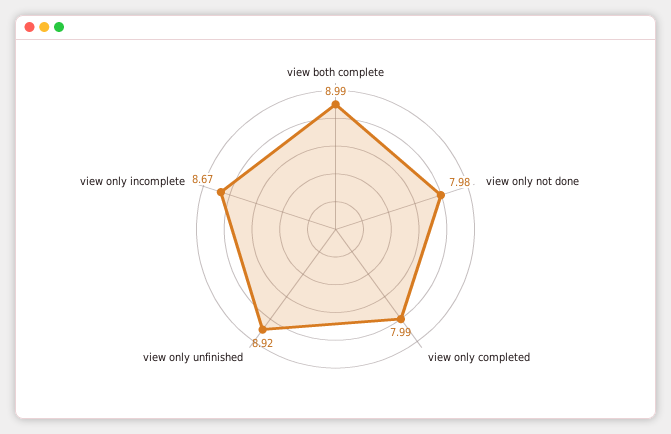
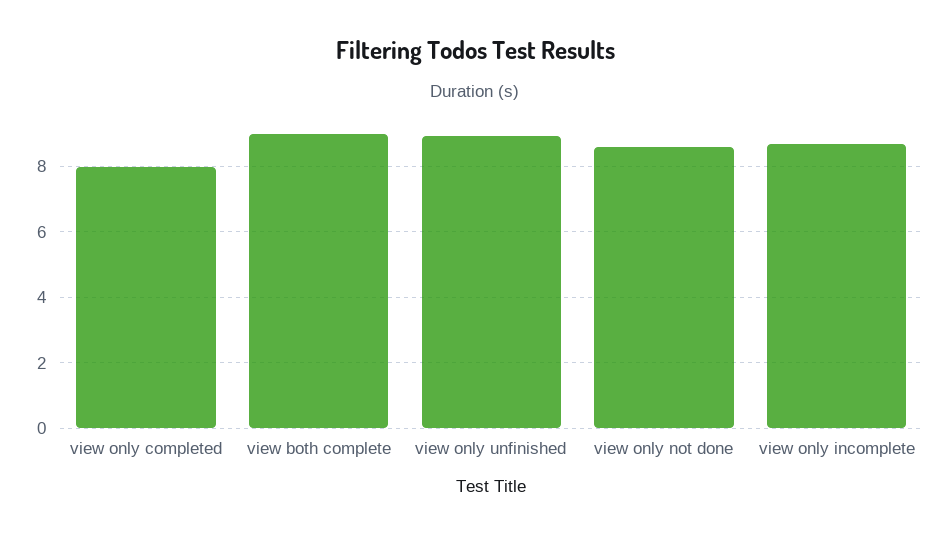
view only not done: 7.98 -> 8.6

